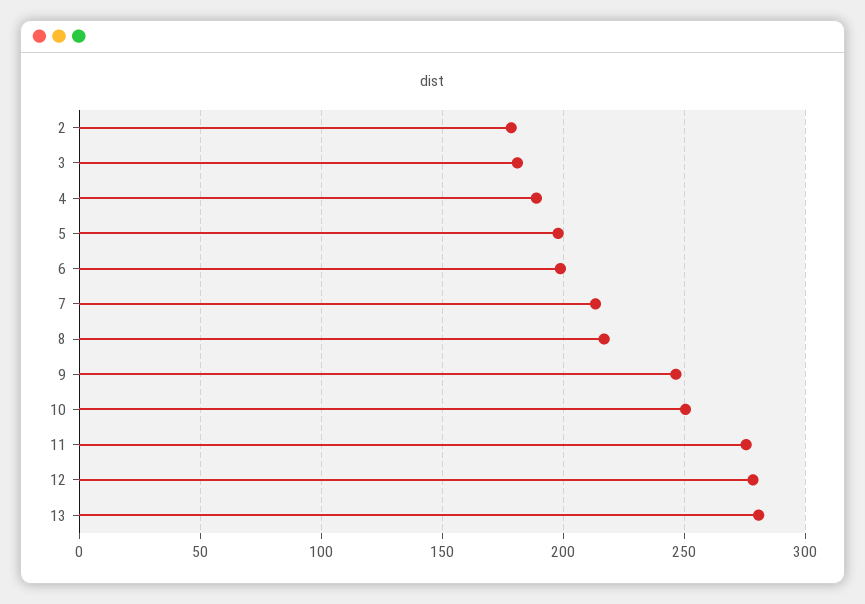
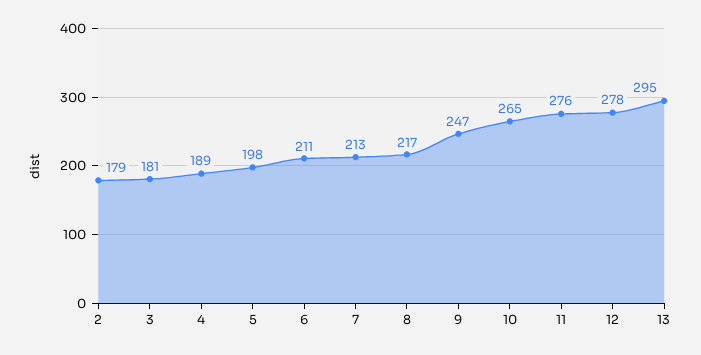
6: 200 -> 211
10: 250 -> 265
13: 280 -> 295

